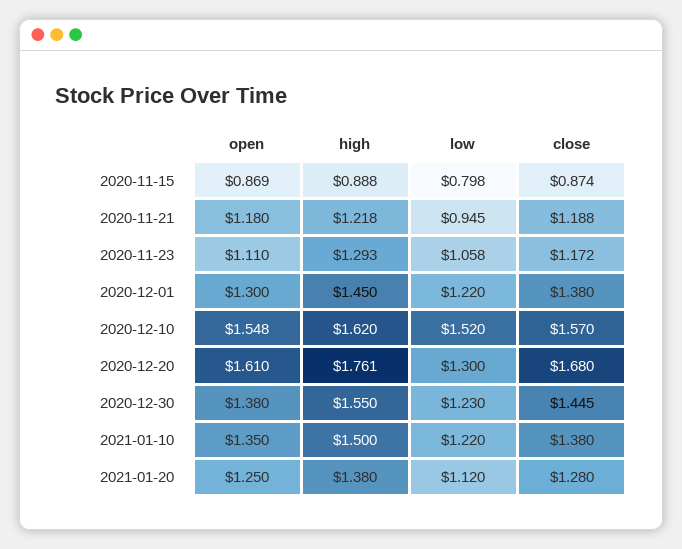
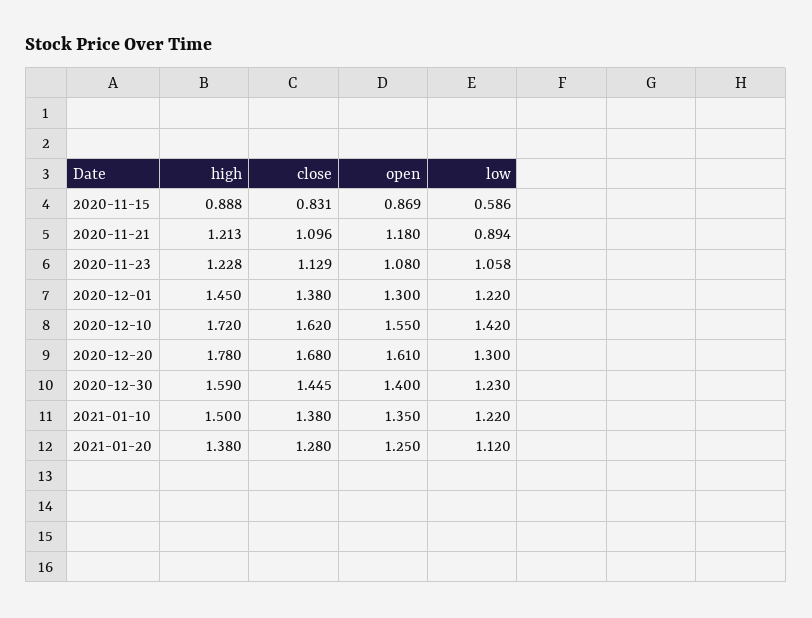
low, 2020-11-15: 0.798 -> 0.586
close, 2020-11-15: 0.874 -> 0.831
high, 2020-11-21: 1.218 -> 1.213
low, 2020-11-21: 0.945 -> 0.894
close, 2020-11-21: 1.188 -> 1.096
open, 2020-11-23: 1.11 -> 1.08
high, 2020-11-23: 1.293 -> 1.228
close, 2020-11-23: 1.172 -> 1.129
open, 2020-12-10: 1.548 -> 1.55
high, 2020-12-10: 1.62 -> 1.72
low, 2020-12-10: 1.52 -> 1.42
close, 2020-12-10: 1.57 -> 1.62
high, 2020-12-20: 1.761 -> 1.78
open, 2020-12-30: 1.38 -> 1.4
high, 2020-12-30: 1.55 -> 1.59

